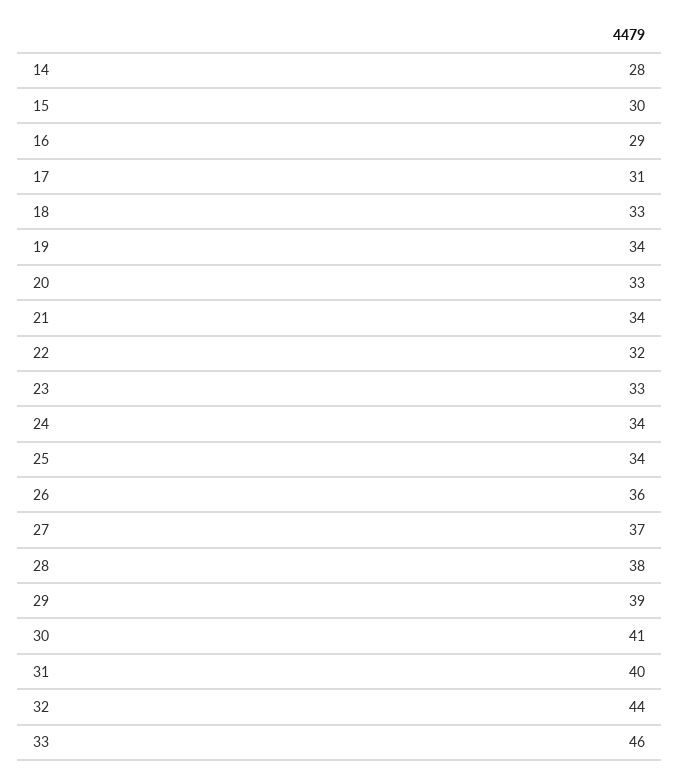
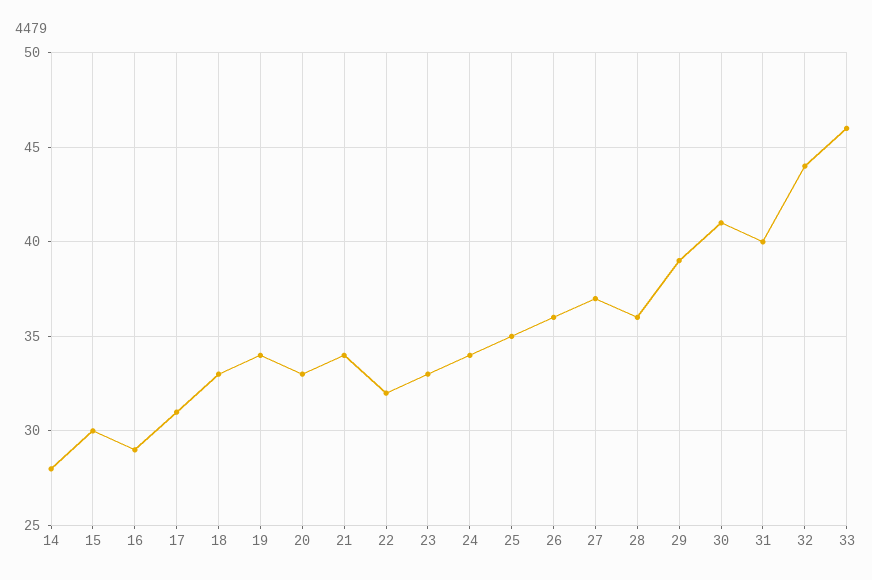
25: 34 -> 35
28: 38 -> 36

